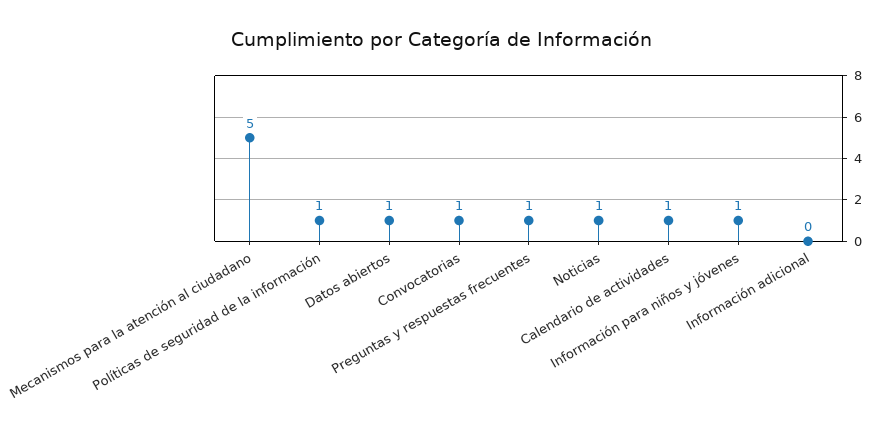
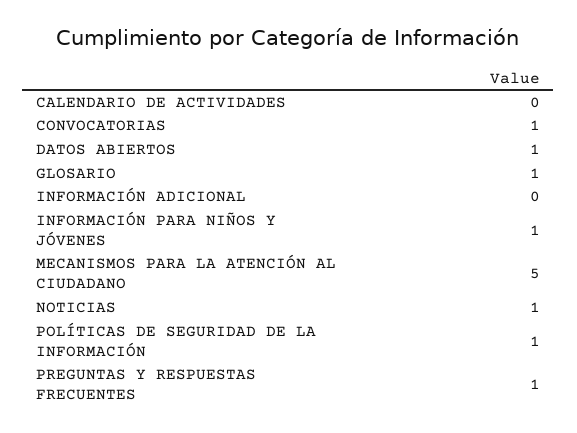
Calendario de actividades: 1 -> 0
GLOSARIO: none -> 1

